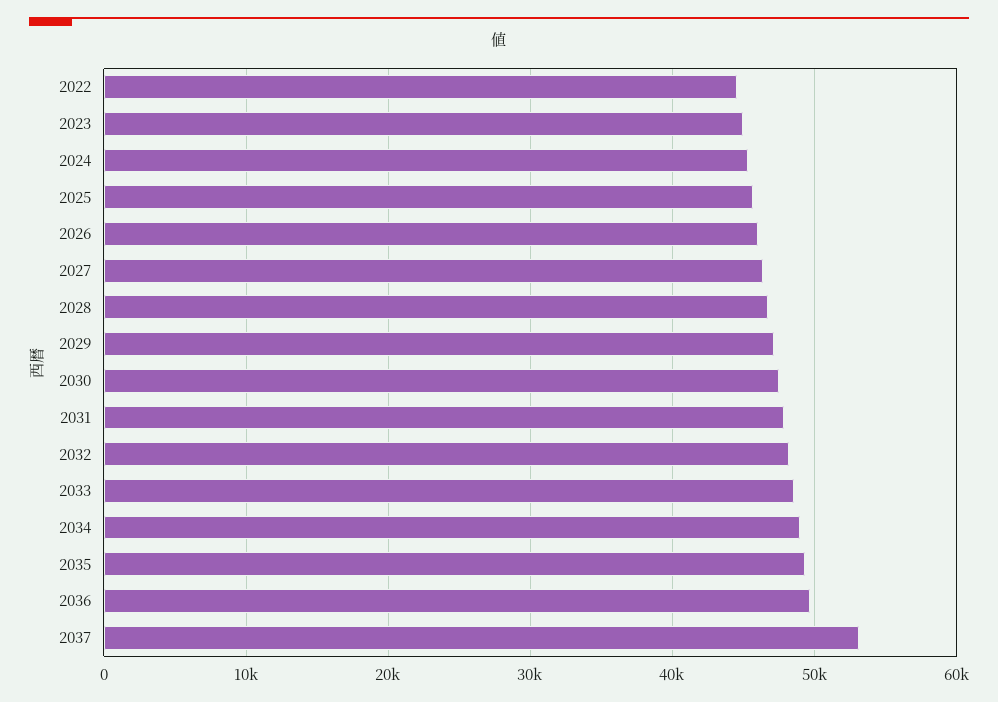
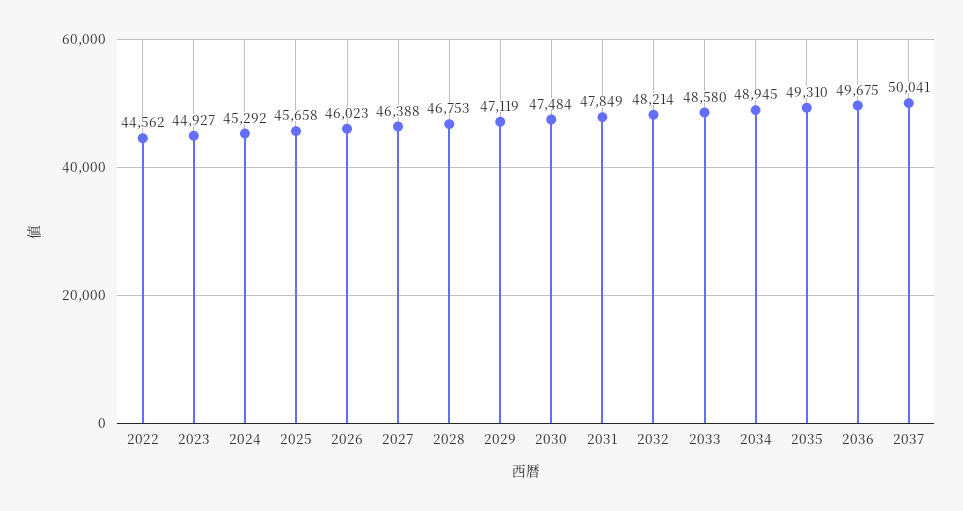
2037: 53000 -> 50041

